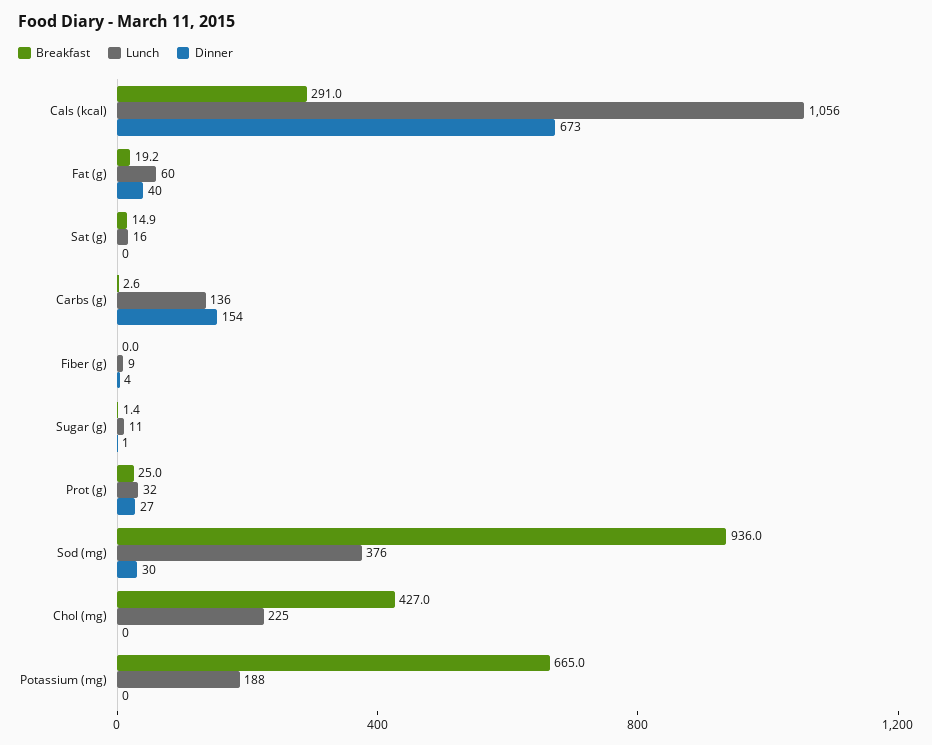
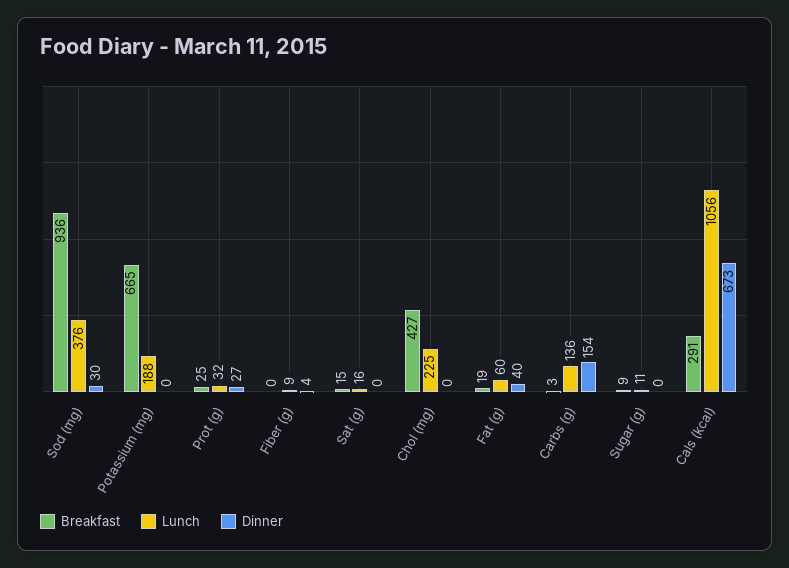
Breakfast, Sugar (g): 1.4 -> 9
Dinner, Sugar (g): 1 -> 0

